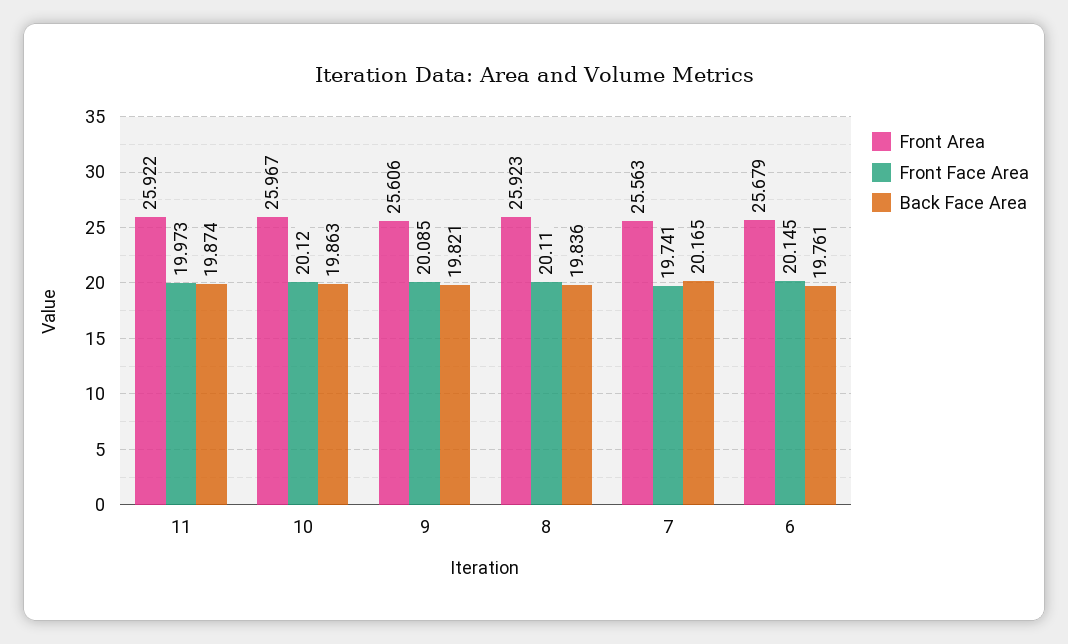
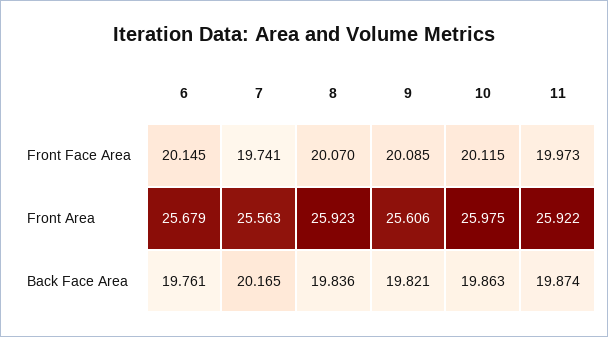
Front Area, 10: 25.967 -> 25.975
Front Face Area, 10: 20.12 -> 20.115
Front Face Area, 8: 20.11 -> 20.07

